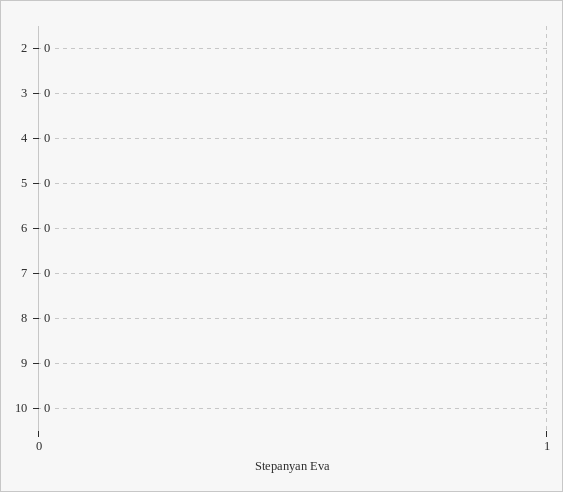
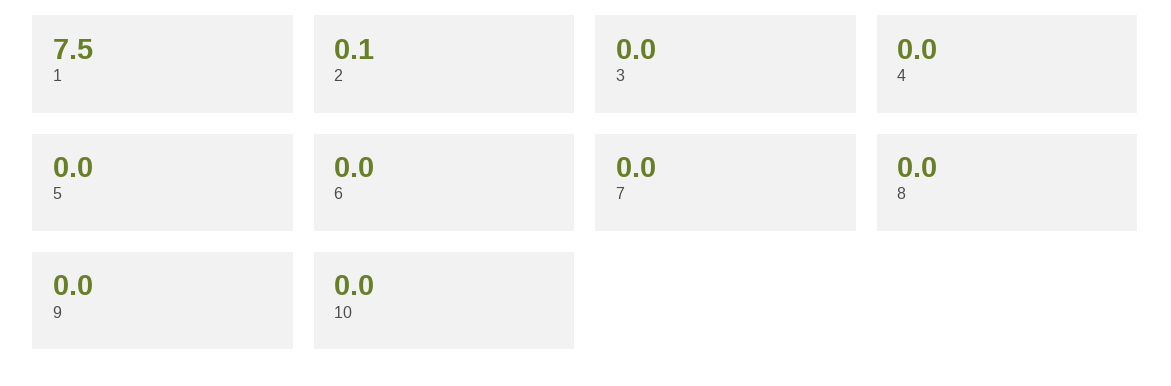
2: 0 -> 0.1
1: none -> 7.5

